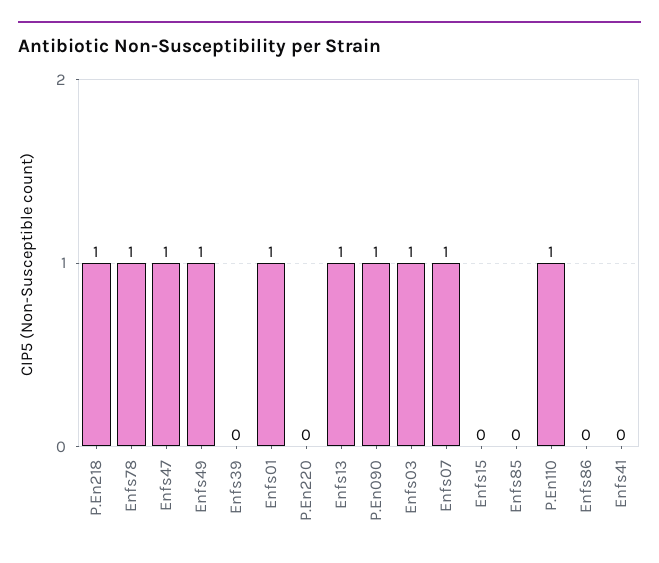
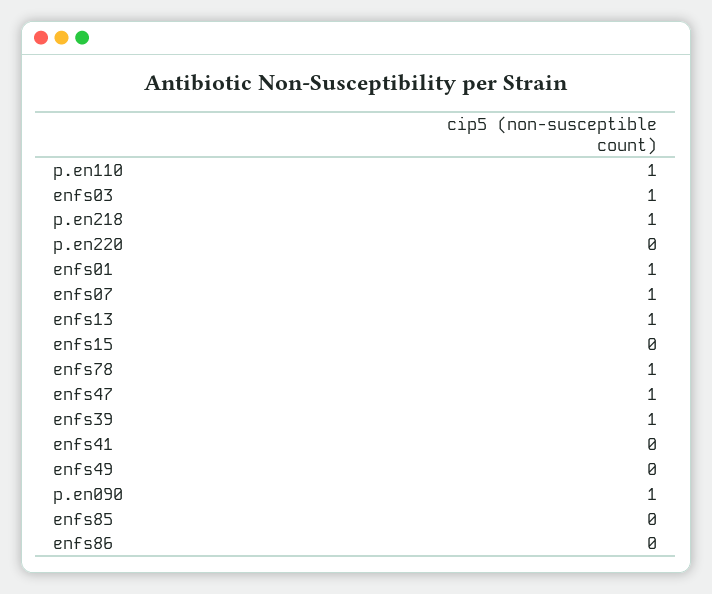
Enfs49: 1 -> 0
Enfs39: 0 -> 1

